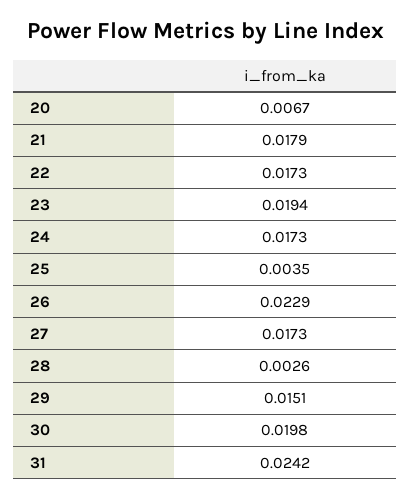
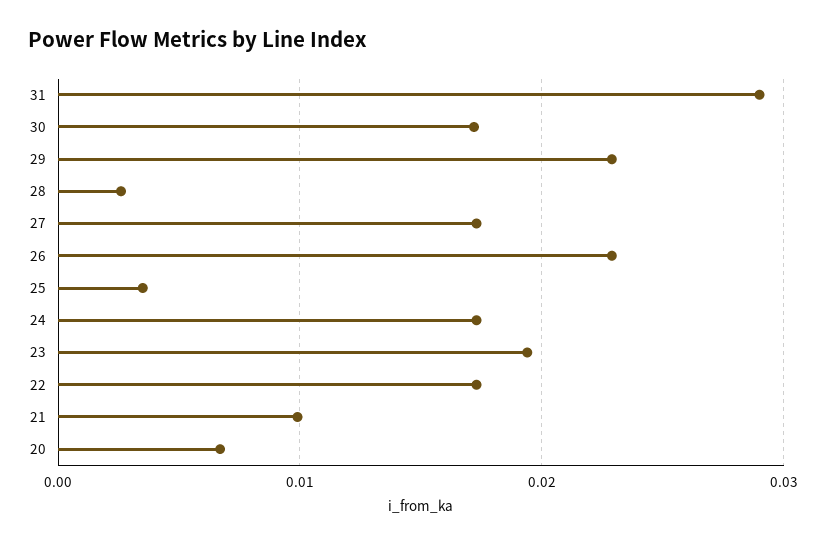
21: 0.0179 -> 0.01
29: 0.0151 -> 0.023
30: 0.0198 -> 0.017
31: 0.0242 -> 0.029

